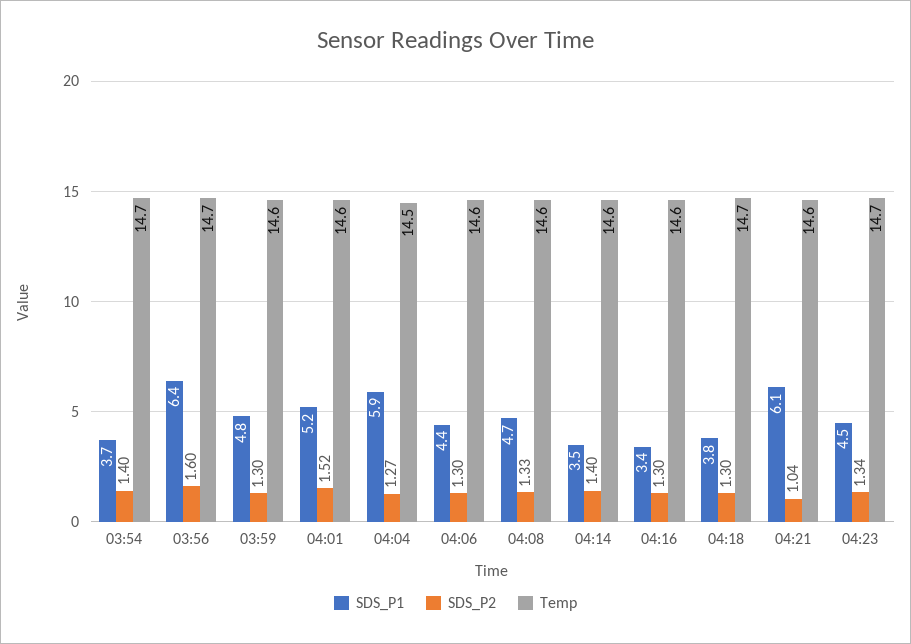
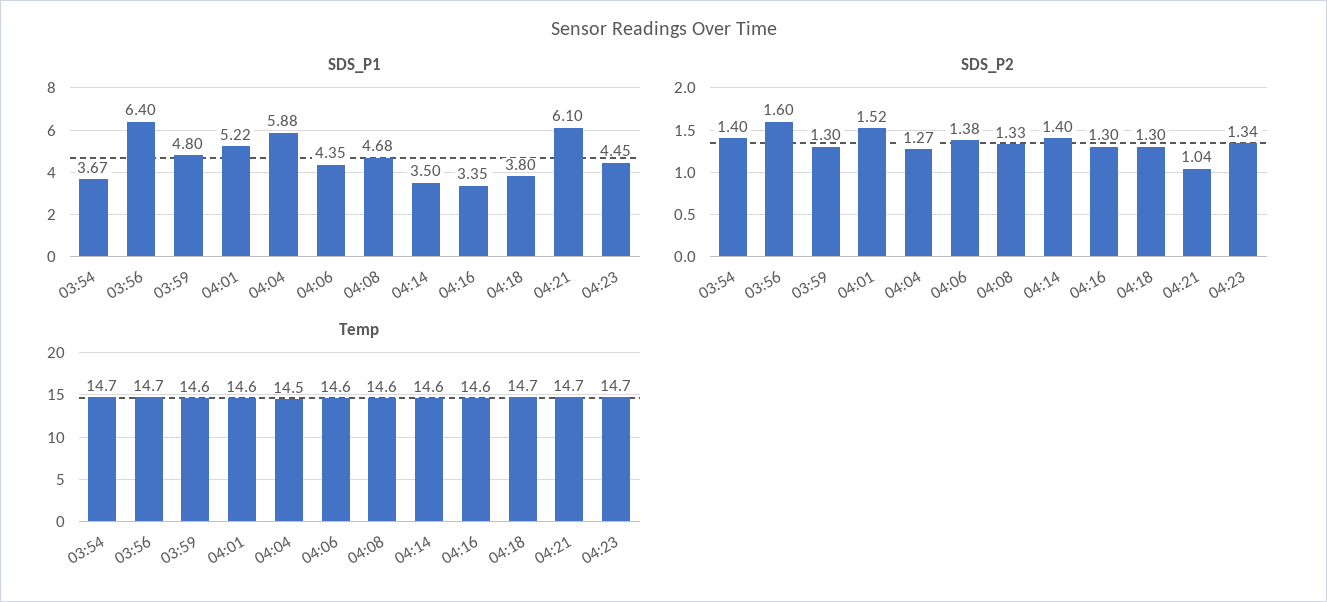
SDS_P2, 04:06: 1.3 -> 1.38
Temp, 04:21: 14.6 -> 14.7

